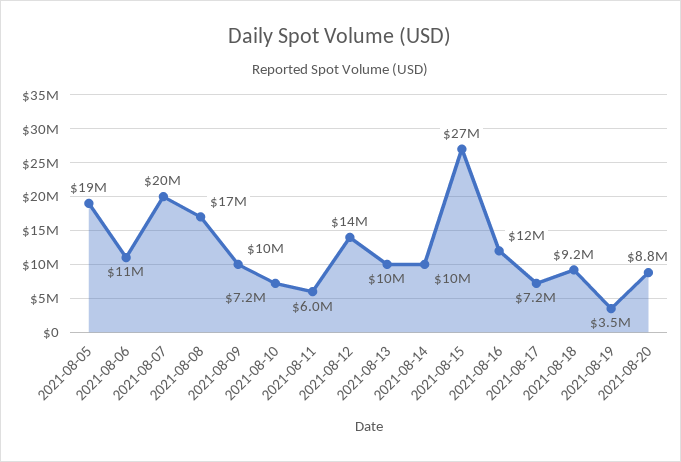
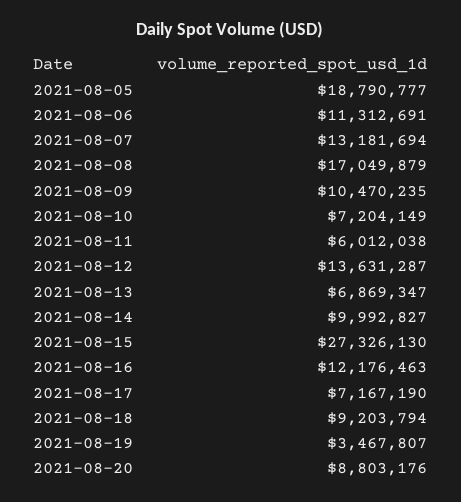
2021-08-07: 20000000 -> 13181694
2021-08-13: 10000000 -> 6869347

